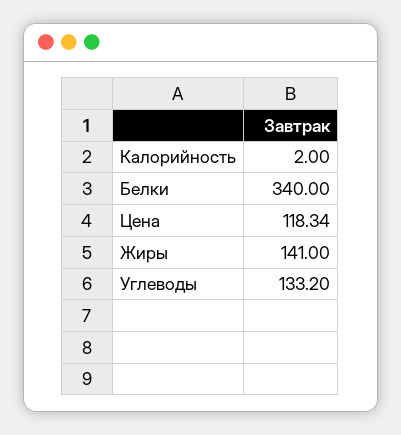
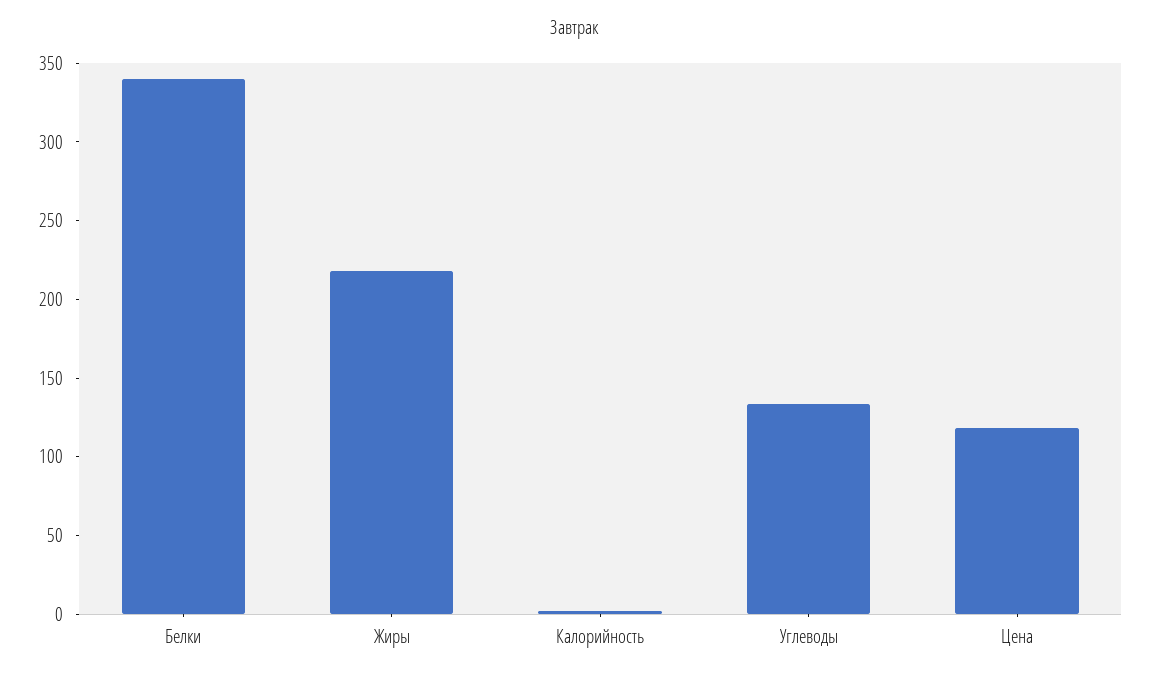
Жиры: 141 -> 220

